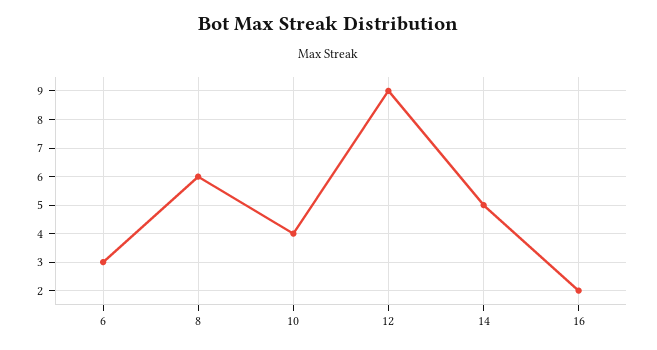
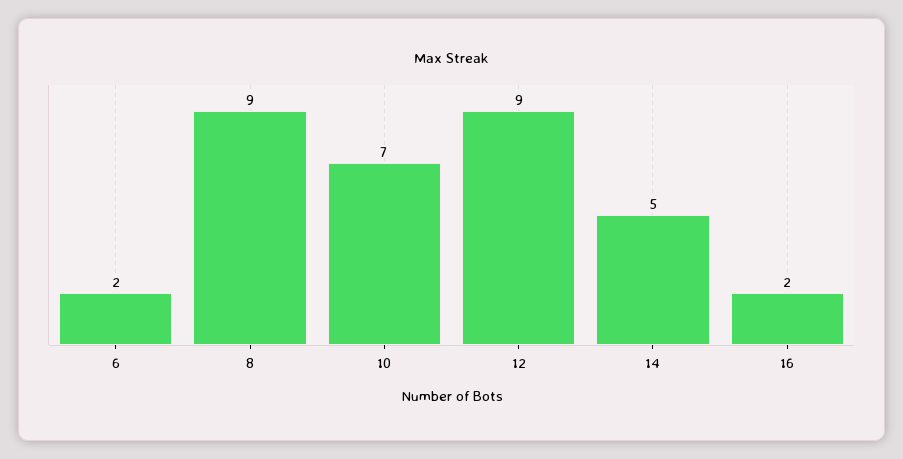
6: 3 -> 2
8: 6 -> 9
10: 4 -> 7

